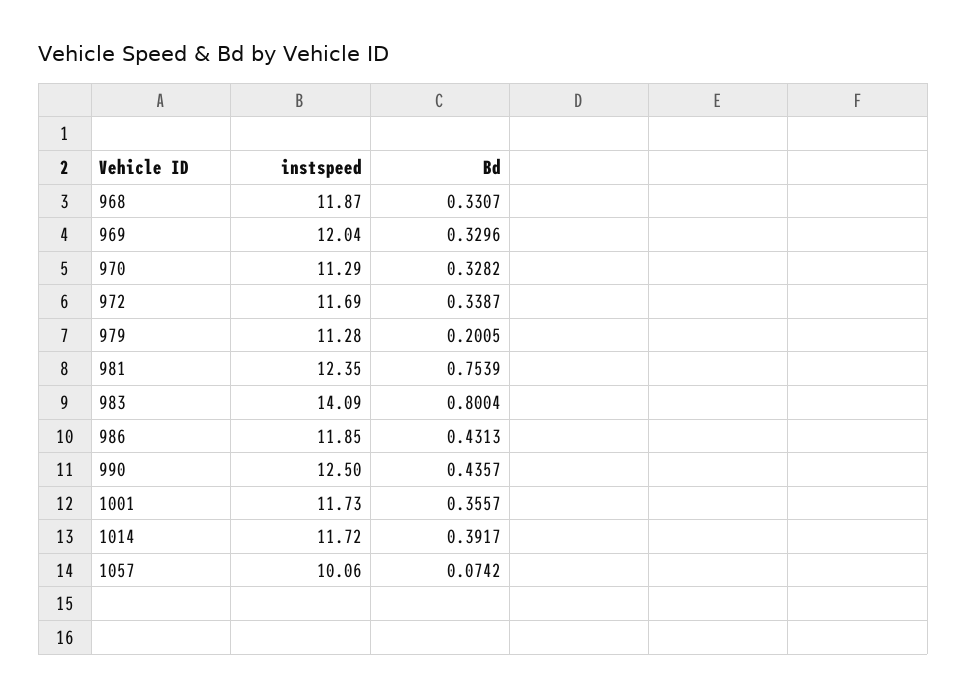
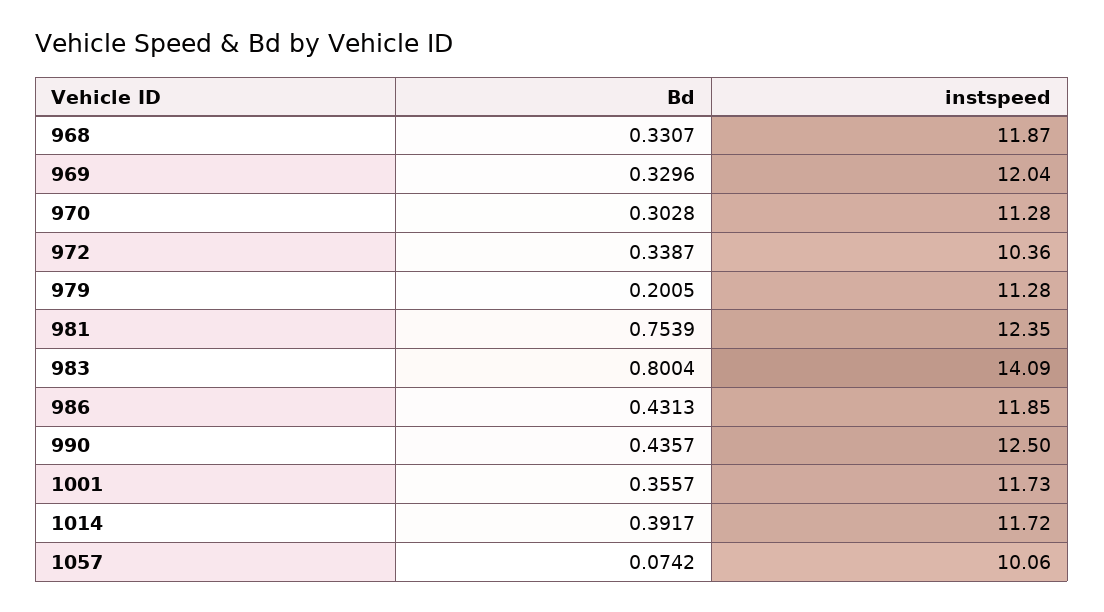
instspeed, 970: 11.29 -> 11.28
Bd, 970: 0.3282 -> 0.3028
instspeed, 972: 11.69 -> 10.36

